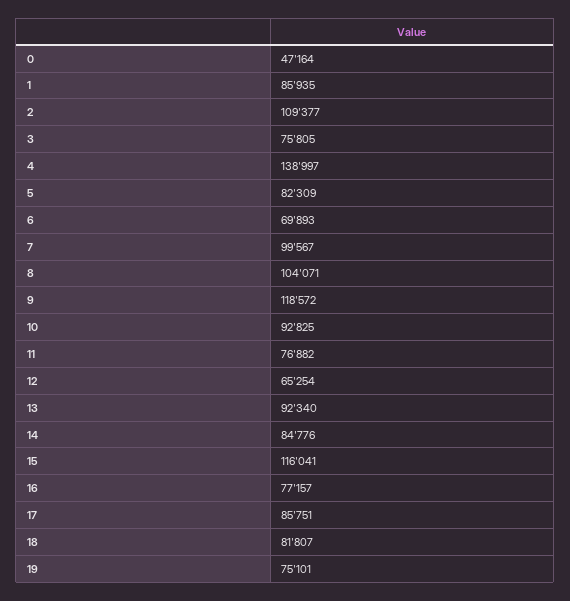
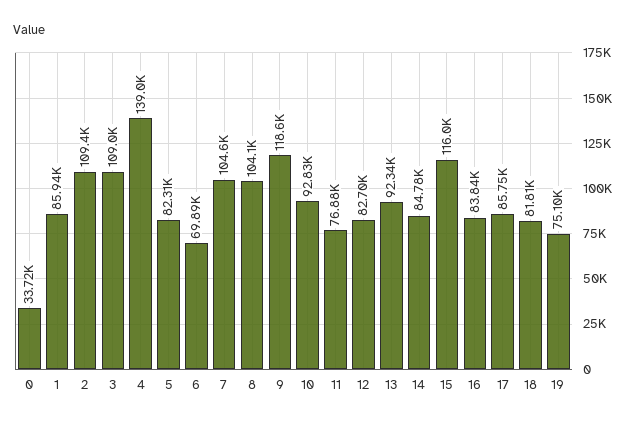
0: 47164 -> 33720
3: 75805 -> 109000
7: 99567 -> 104600
12: 65254 -> 82700
16: 77157 -> 83840

